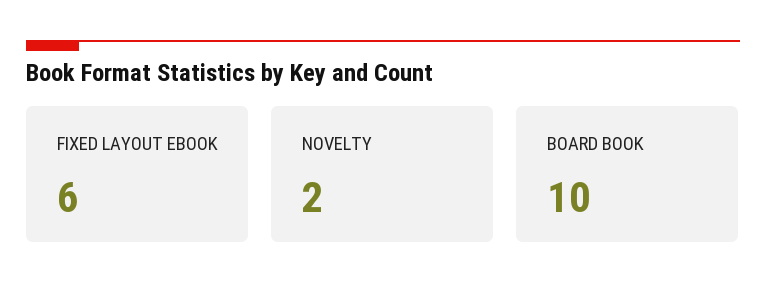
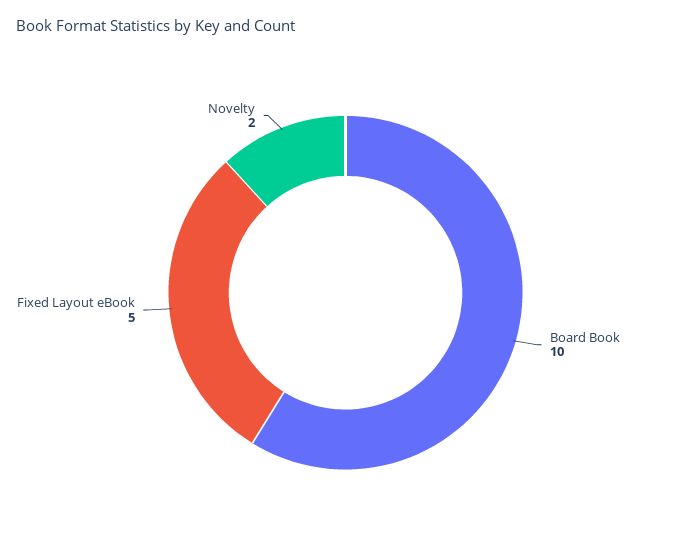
FIXED LAYOUT EBOOK: 6 -> 5

